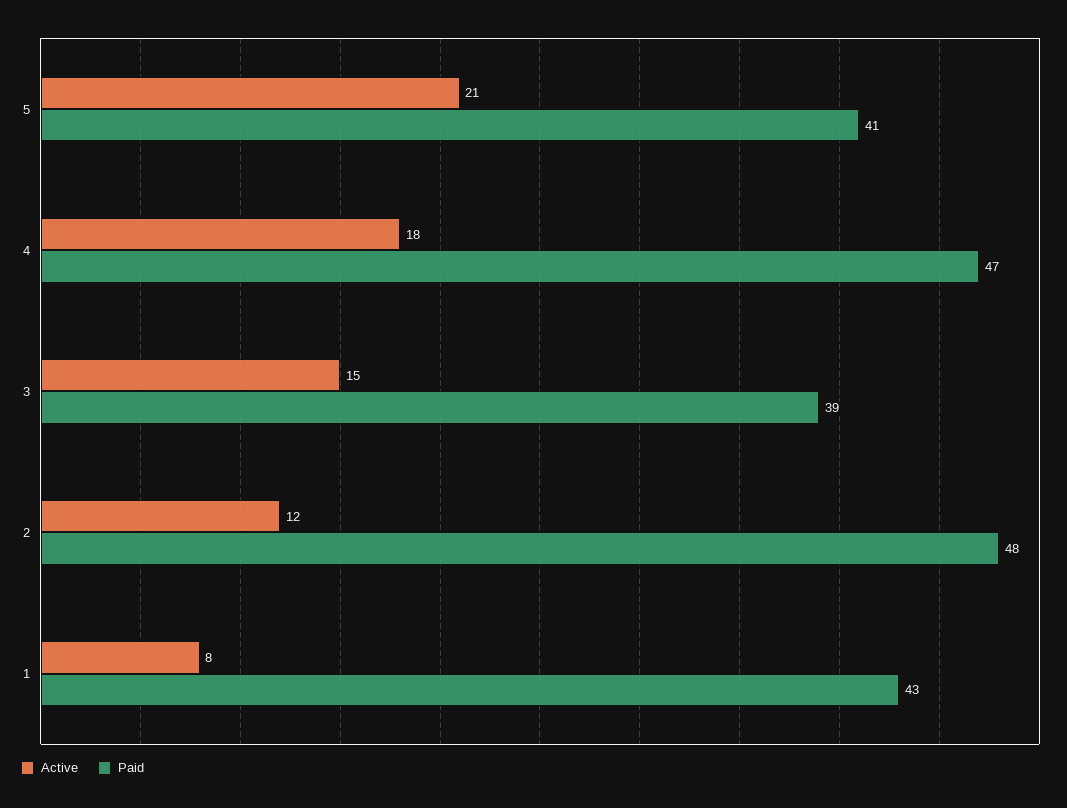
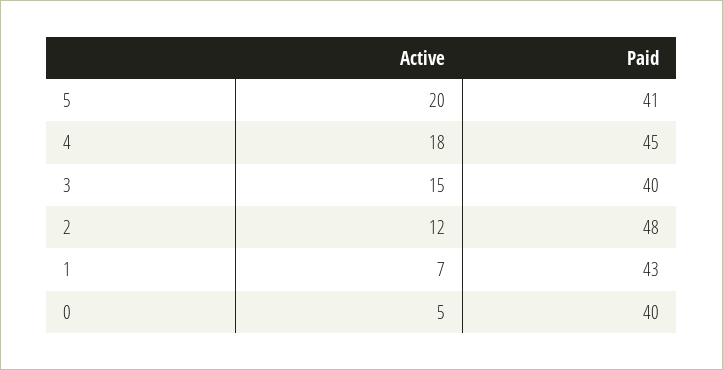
Active, 5: 21 -> 20
Paid, 4: 47 -> 45
Paid, 3: 39 -> 40
Active, 1: 8 -> 7
Active, 0: none -> 5
Paid, 0: none -> 40

